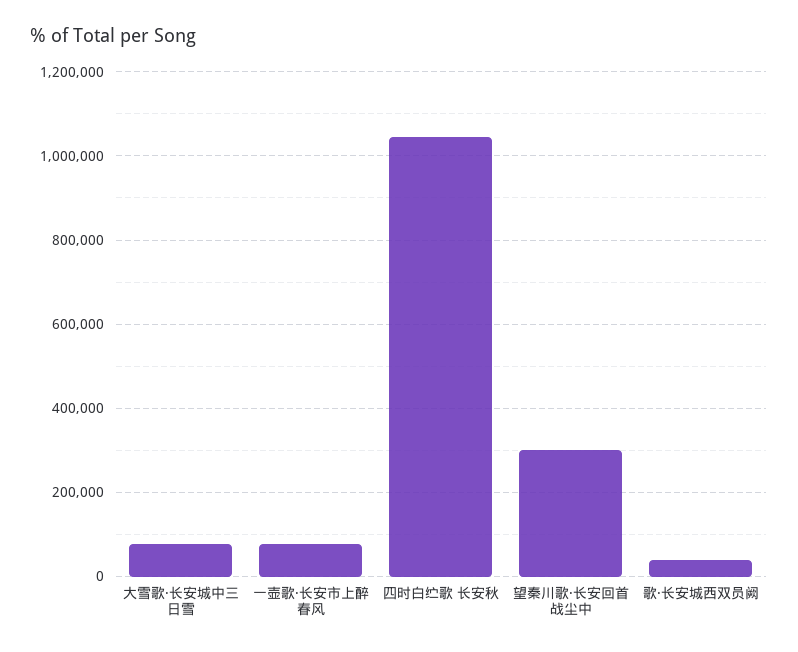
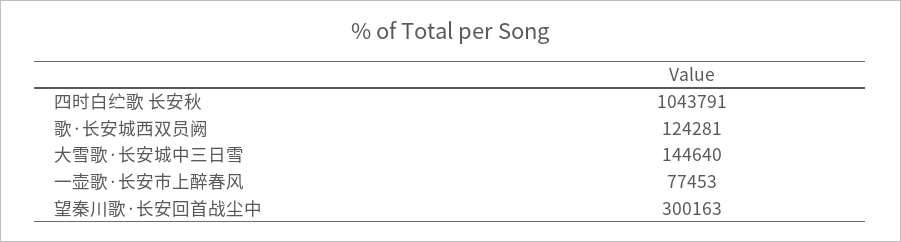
大雪歌·长安城中三日雪: 80000 -> 144640
歌·长安城西双员阙: 40000 -> 124281

